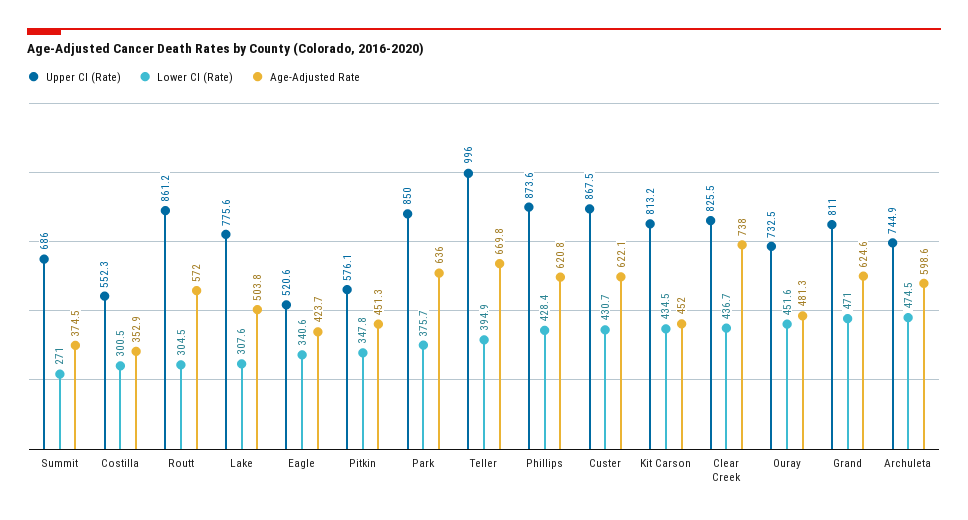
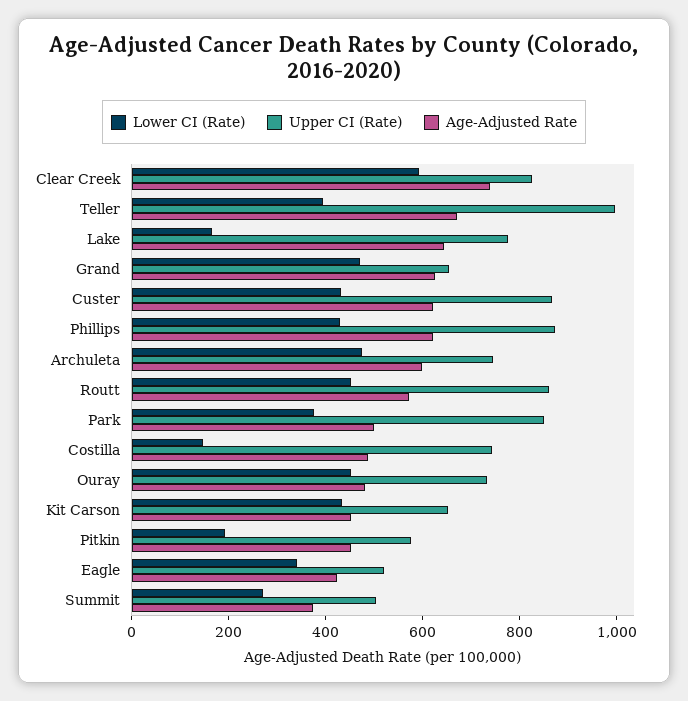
Upper CI (Rate), Summit: 686 -> 500
Upper CI (Rate), Costilla: 552.3 -> 750
Lower CI (Rate), Costilla: 300.5 -> 150
Age-Adjusted Rate, Costilla: 352.9 -> 500
Lower CI (Rate), Routt: 304.5 -> 450
Lower CI (Rate), Lake: 307.6 -> 150
Age-Adjusted Rate, Lake: 503.8 -> 650
Lower CI (Rate), Pitkin: 347.8 -> 200
Age-Adjusted Rate, Park: 636 -> 500
Upper CI (Rate), Kit Carson: 813.2 -> 650
Lower CI (Rate), Clear Creek: 436.7 -> 600
Upper CI (Rate), Grand: 811 -> 650

